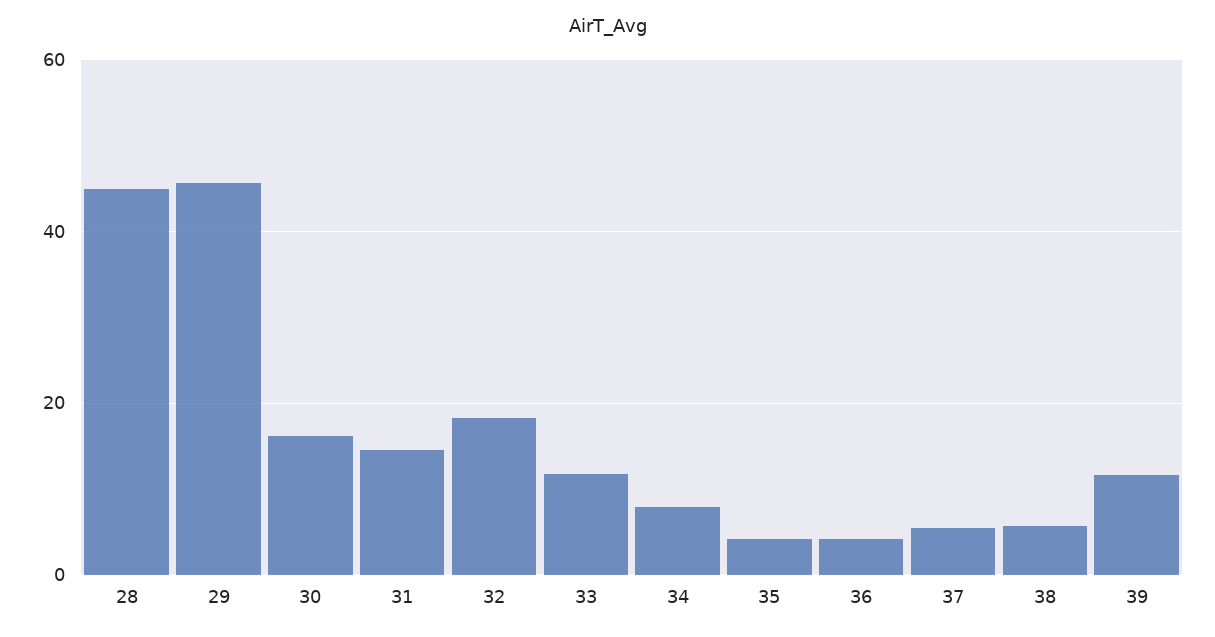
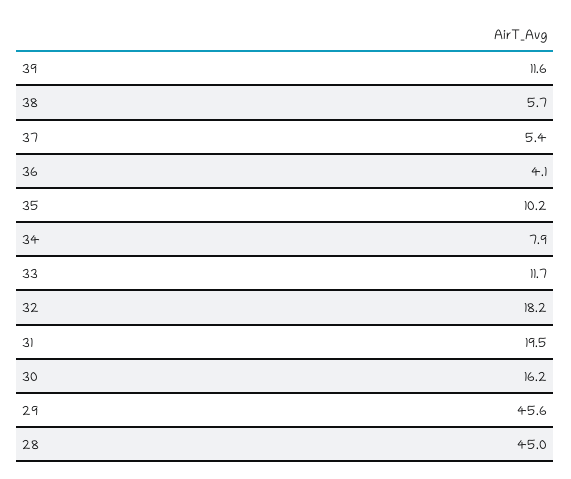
31: 14 -> 19.5
35: 4 -> 10.2

